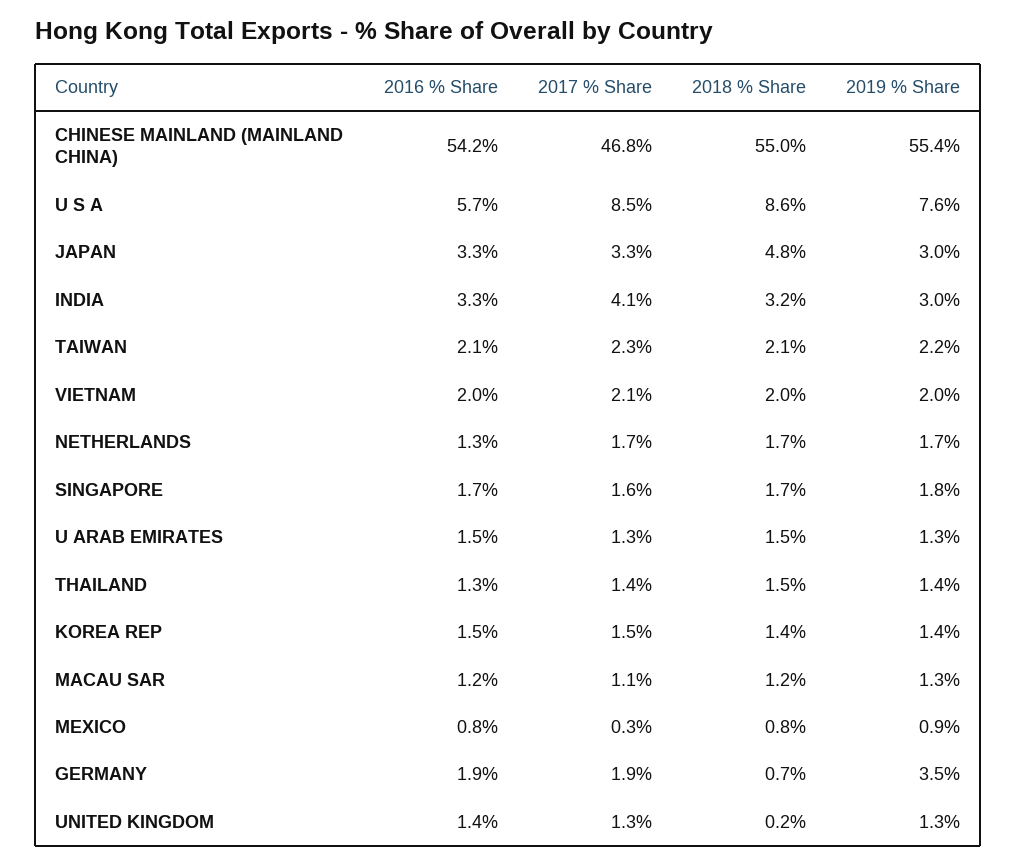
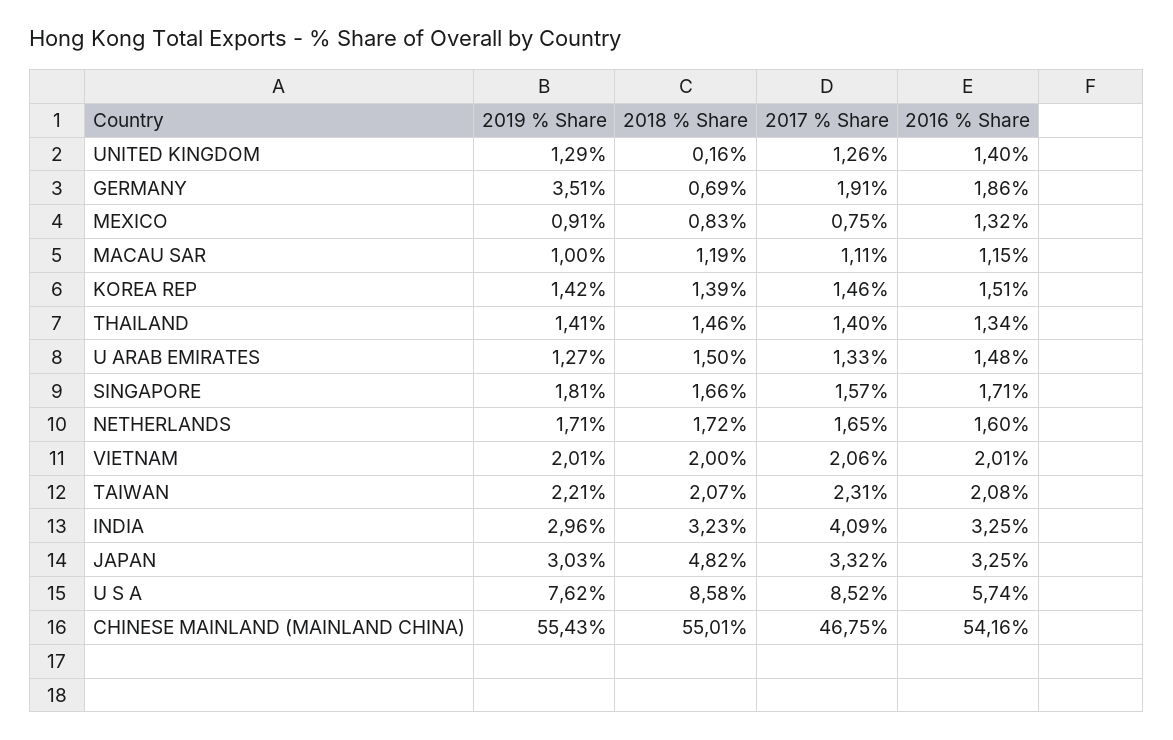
2016 % Share, NETHERLANDS: 1.3 -> 1.6
2019 % Share, MACAU SAR: 1.3 -> 1
2016 % Share, MEXICO: 0.8 -> 1.32
2017 % Share, MEXICO: 0.3 -> 0.75

